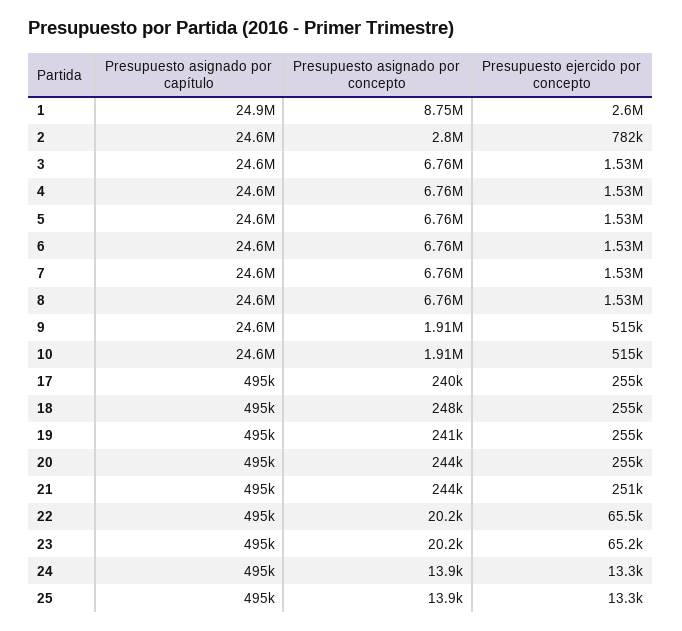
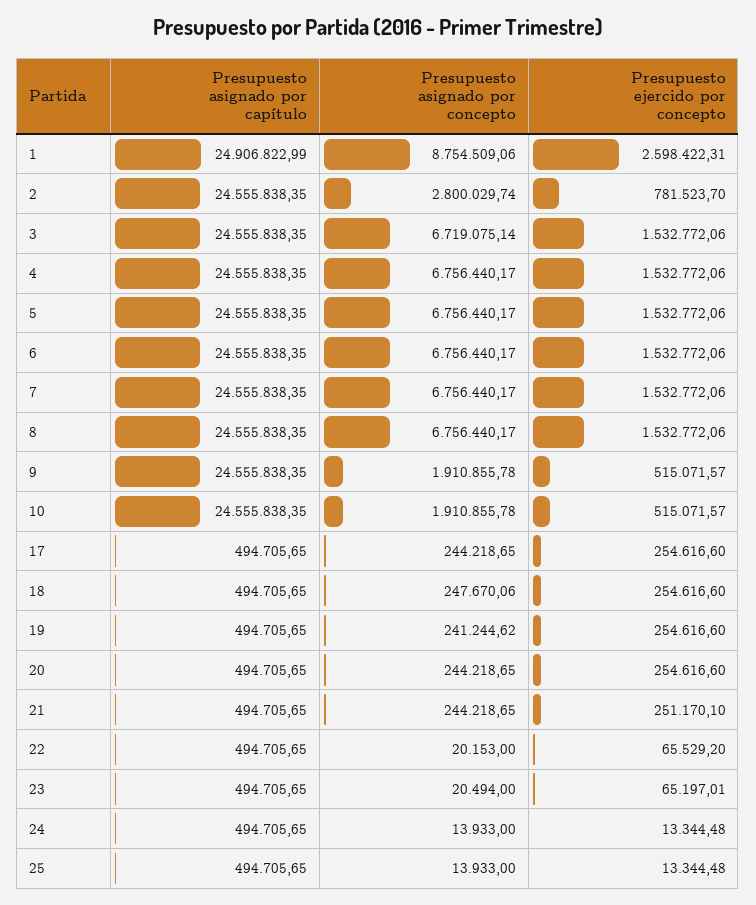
Presupuesto asignado por concepto, 3: 6760000 -> 6719075.14
Presupuesto asignado por concepto, 17: 240000 -> 244218.65
Presupuesto asignado por concepto, 23: 20200 -> 20494

